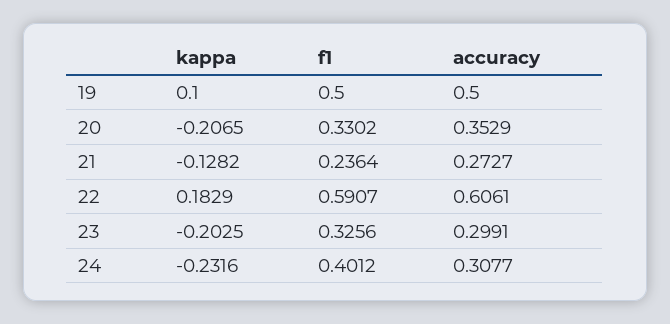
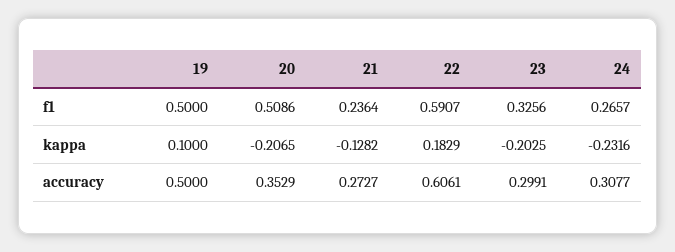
f1, 20: 0.3302 -> 0.5086
f1, 24: 0.4012 -> 0.2657

